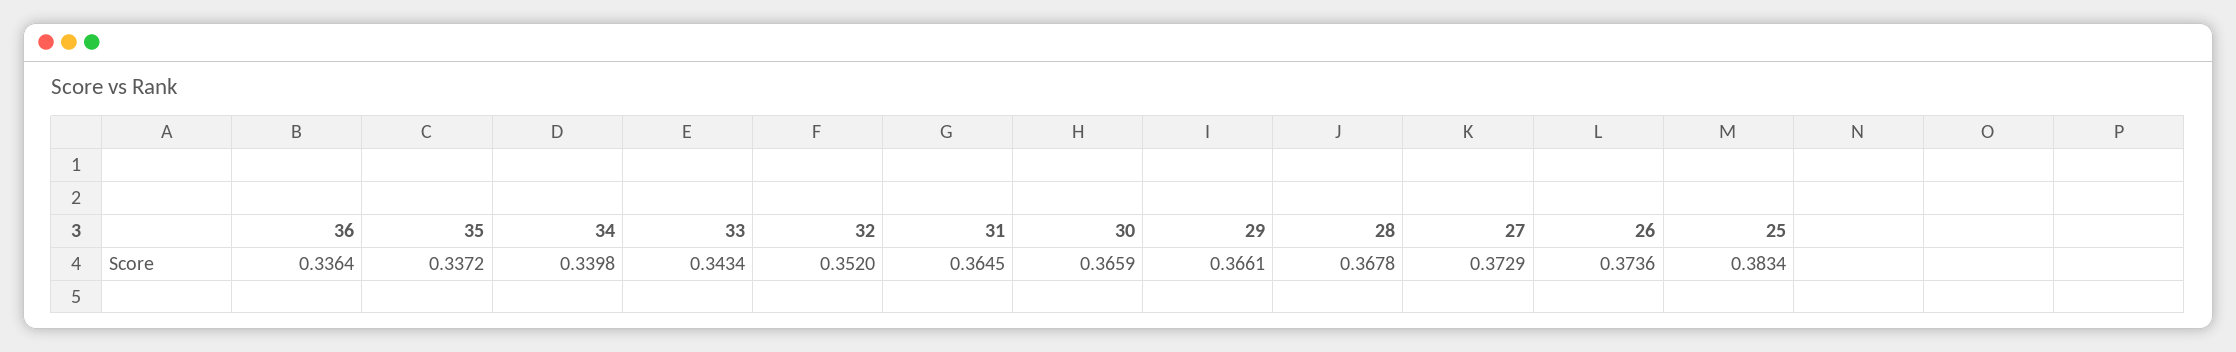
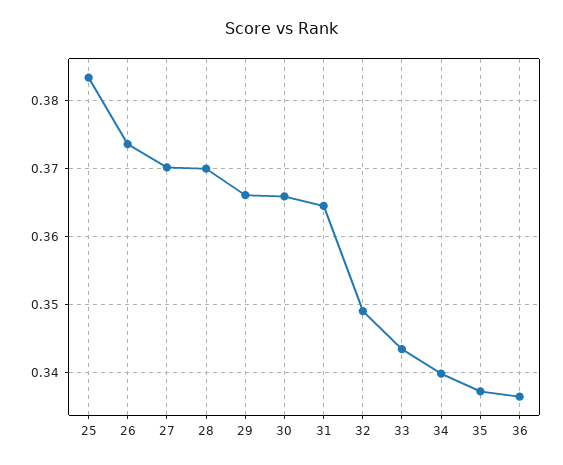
32: 0.352 -> 0.349
28: 0.3678 -> 0.37
27: 0.3729 -> 0.37

